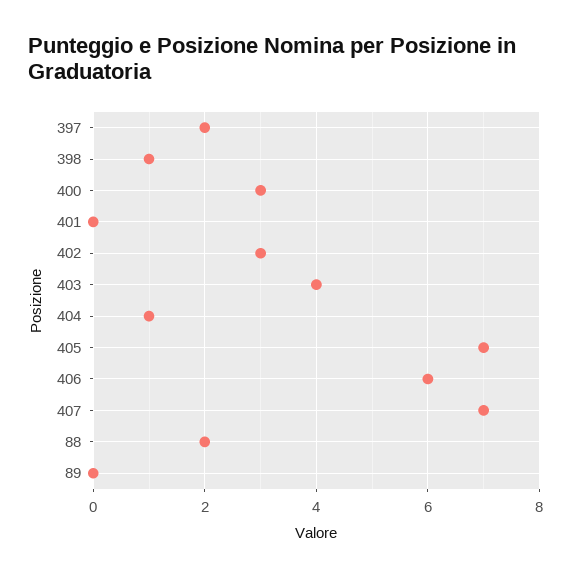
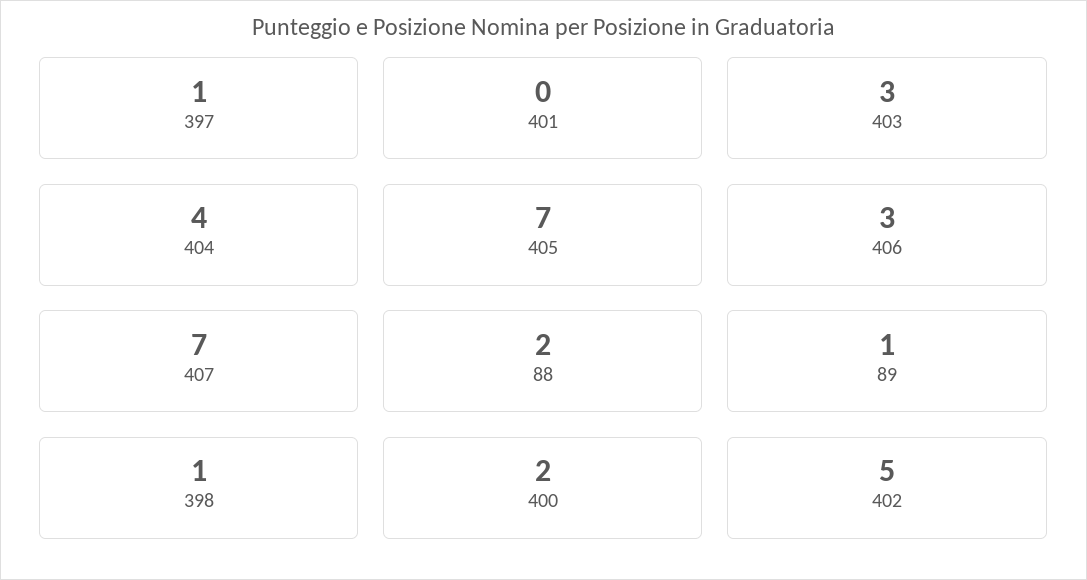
397: 2 -> 1
400: 3 -> 2
402: 3 -> 5
403: 4 -> 3
404: 1 -> 4
406: 6 -> 3
89: 0 -> 1

